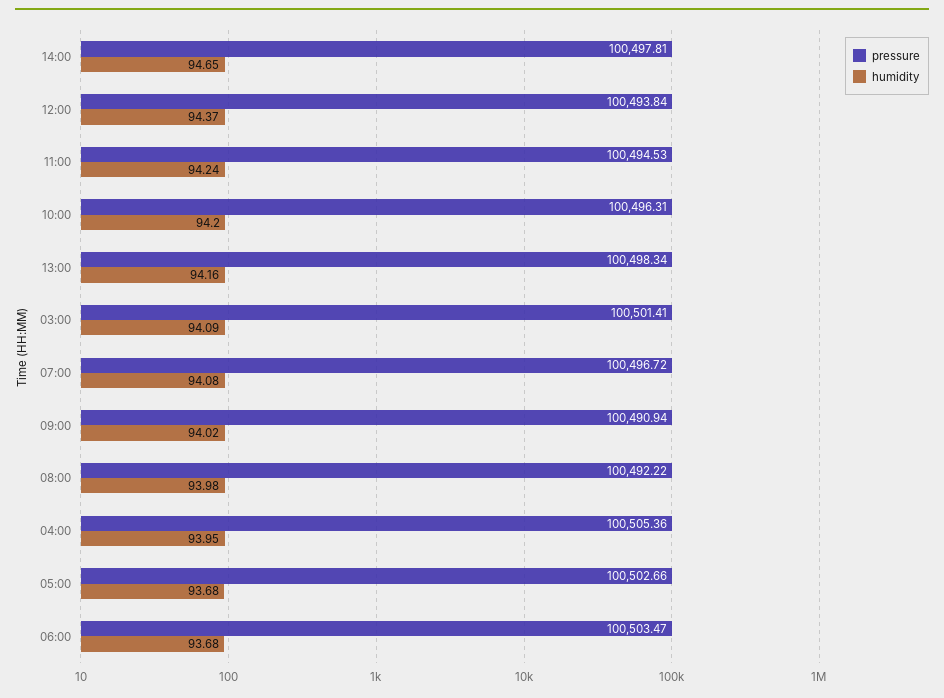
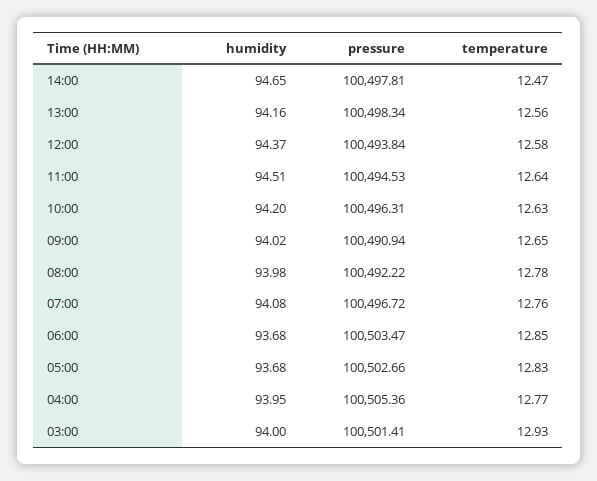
humidity, 11:00: 94.24 -> 94.51
humidity, 03:00: 94.09 -> 94
temperature, 14:00: none -> 12.47
temperature, 13:00: none -> 12.56
temperature, 12:00: none -> 12.58
temperature, 11:00: none -> 12.64
temperature, 10:00: none -> 12.63
temperature, 09:00: none -> 12.65
temperature, 08:00: none -> 12.78
temperature, 07:00: none -> 12.76
temperature, 06:00: none -> 12.85
temperature, 05:00: none -> 12.83
temperature, 04:00: none -> 12.77
temperature, 03:00: none -> 12.93

